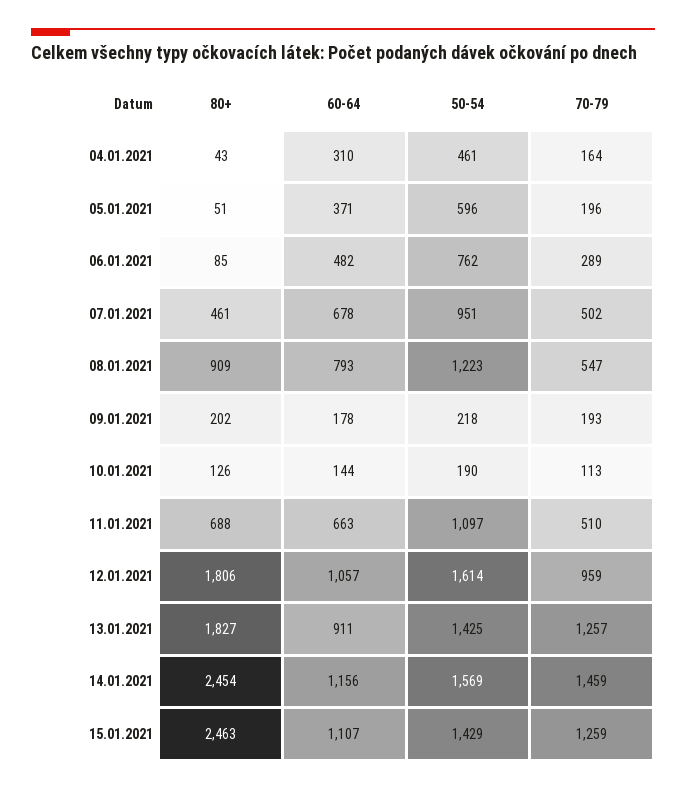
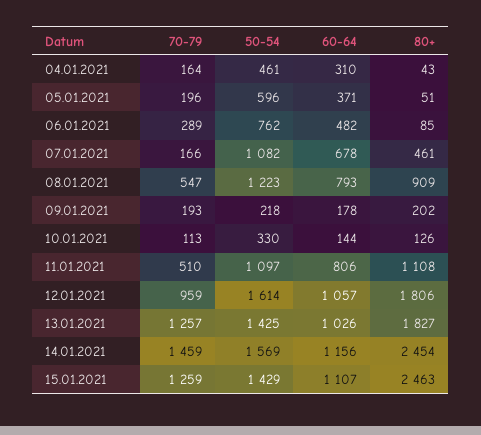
50-54, 07.01.2021: 951 -> 1082
70-79, 07.01.2021: 502 -> 166
50-54, 10.01.2021: 190 -> 330
80+, 11.01.2021: 688 -> 1108
60-64, 11.01.2021: 663 -> 806
60-64, 13.01.2021: 911 -> 1026

